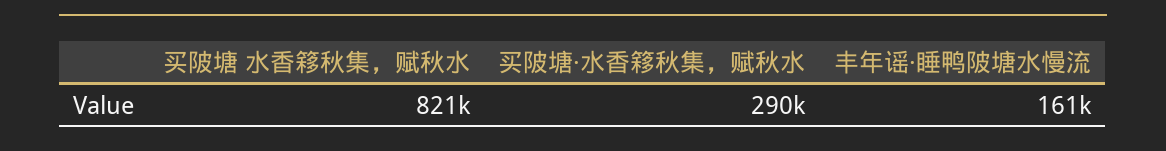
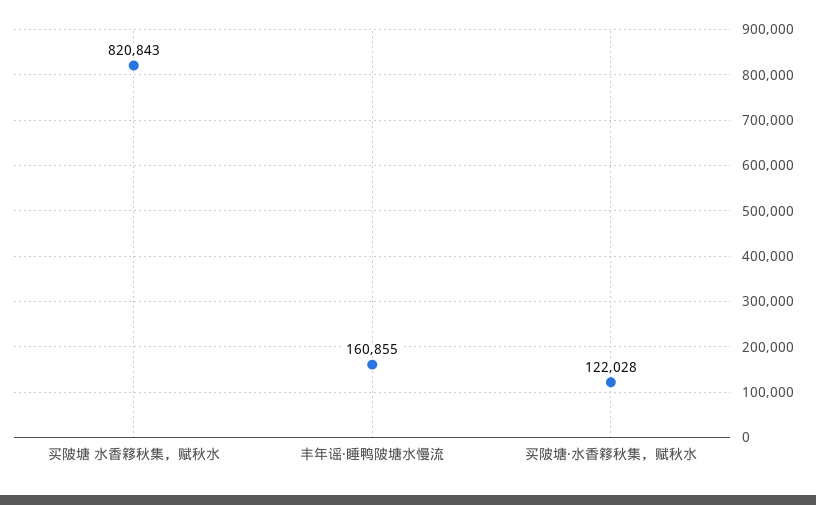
买陂塘·水香簃秋集，赋秋水: 290000 -> 122028

